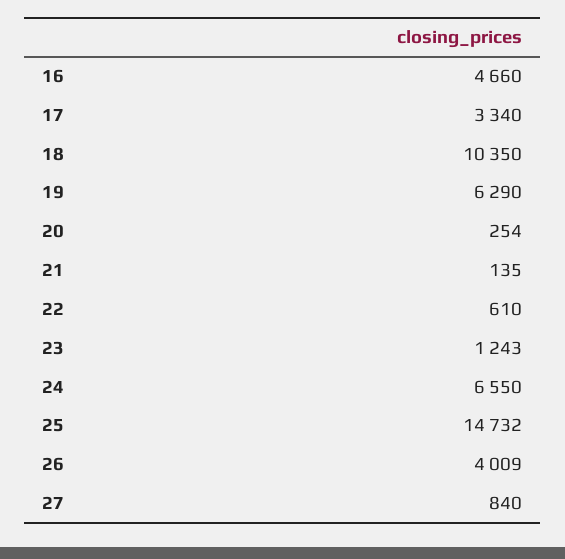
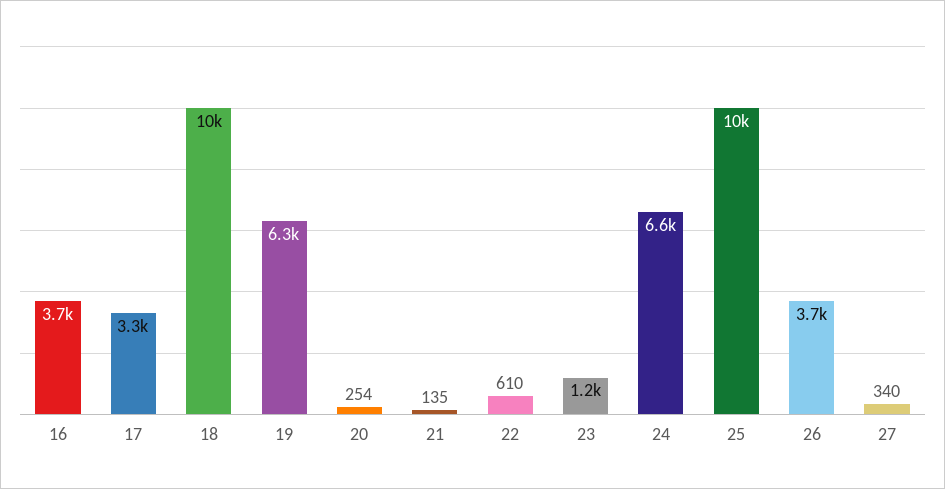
16: 4660 -> 3700
25: 14732 -> 10000
26: 4009 -> 3700
27: 840 -> 340

